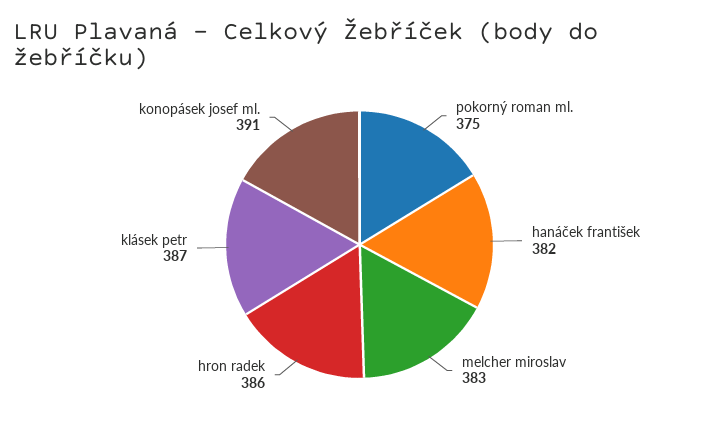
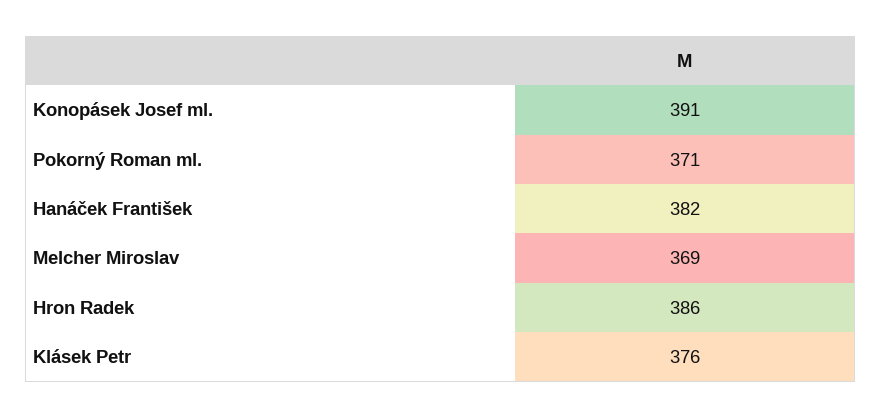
pokorný roman ml.: 375 -> 371
melcher miroslav: 383 -> 369
klásek petr: 387 -> 376

